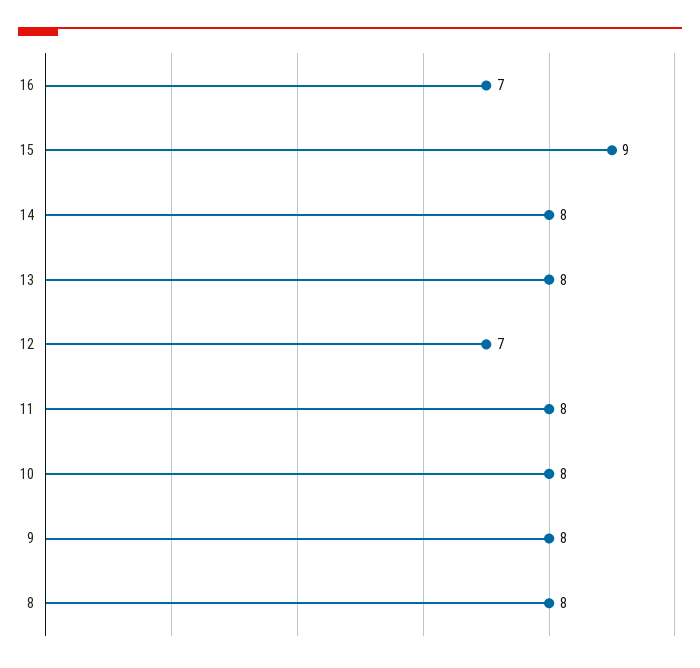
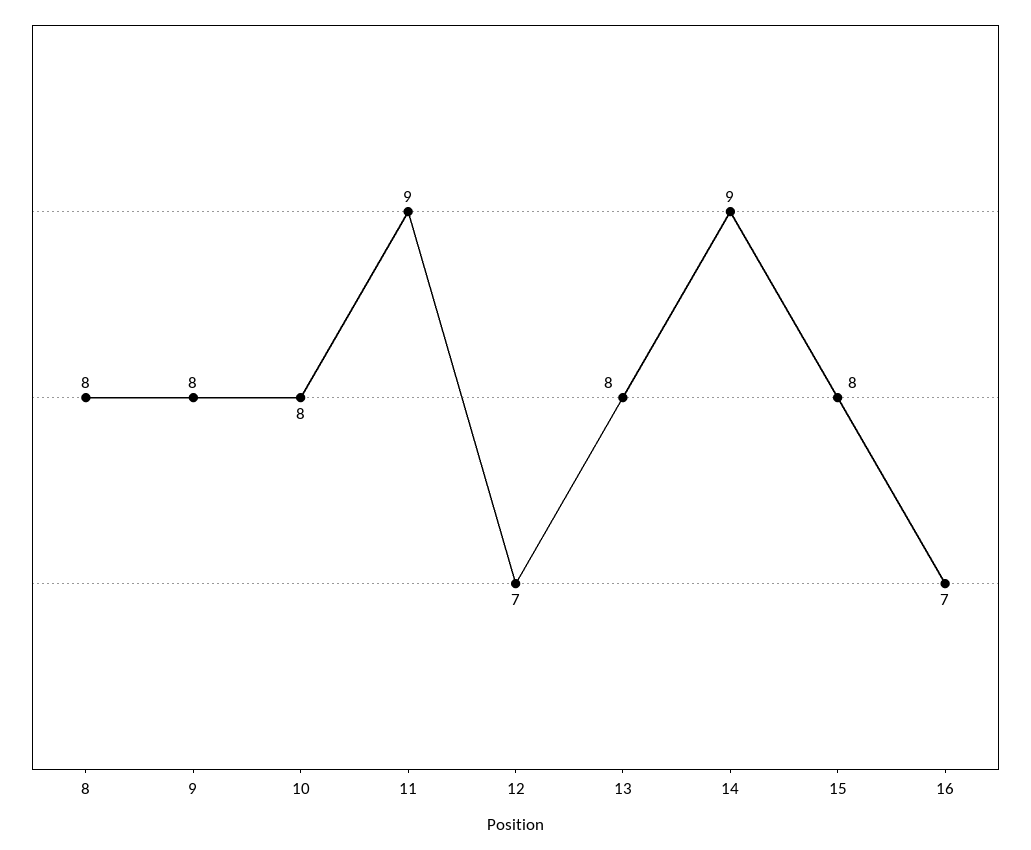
15: 9 -> 8
14: 8 -> 9
11: 8 -> 9

